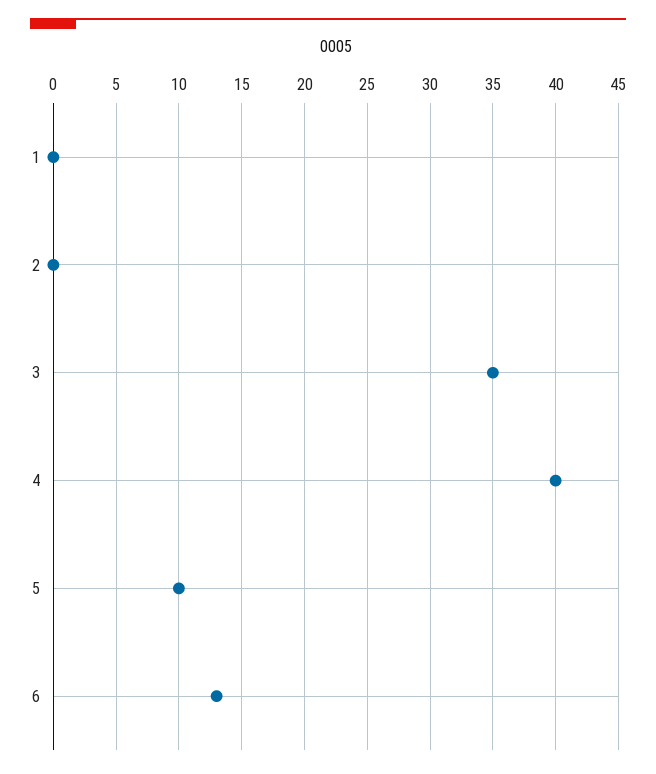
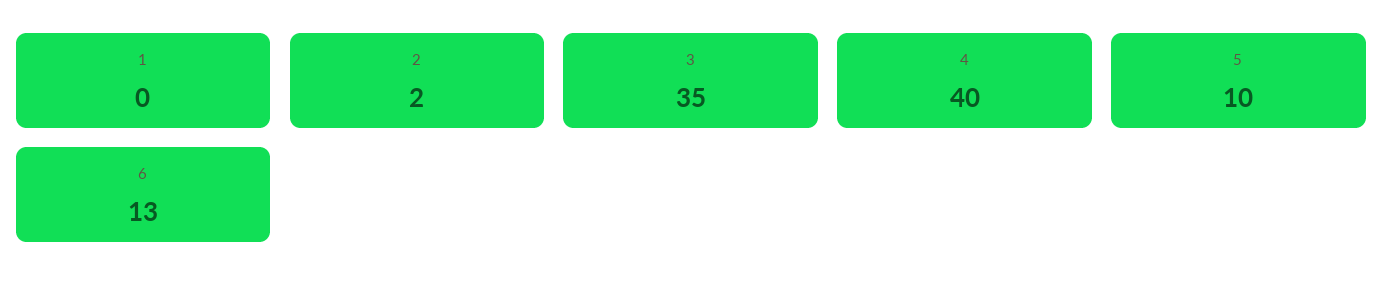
2: 0 -> 2

